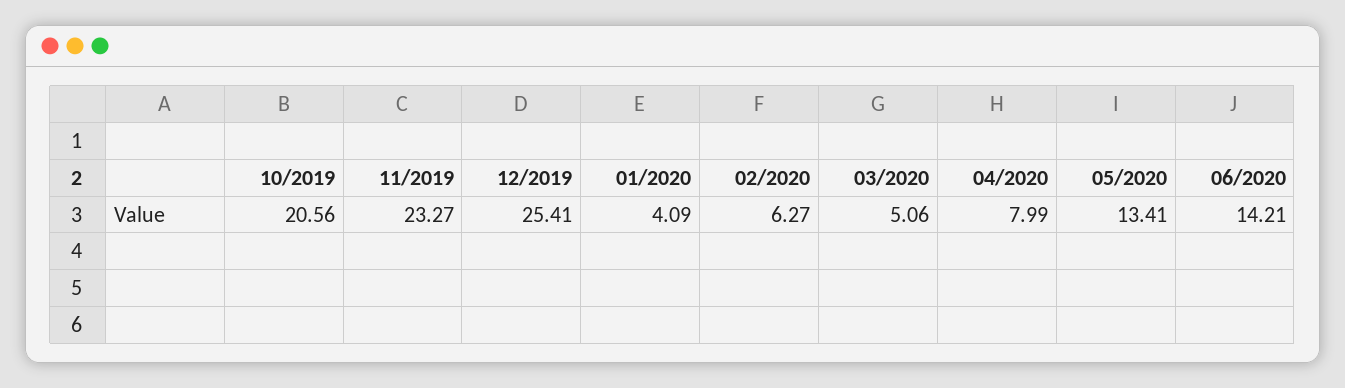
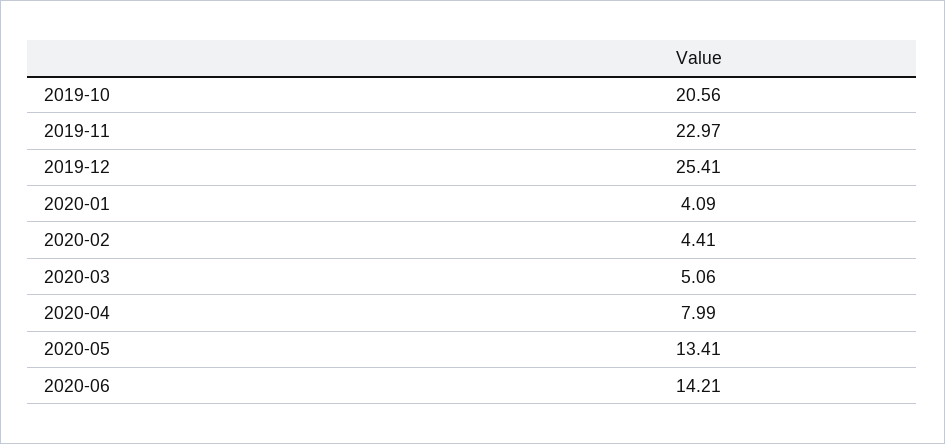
11/2019: 23.27 -> 22.97
02/2020: 6.27 -> 4.41

